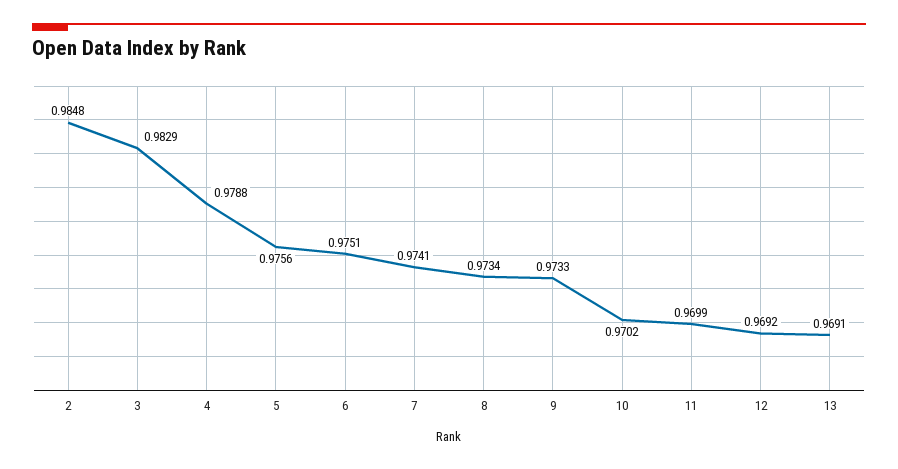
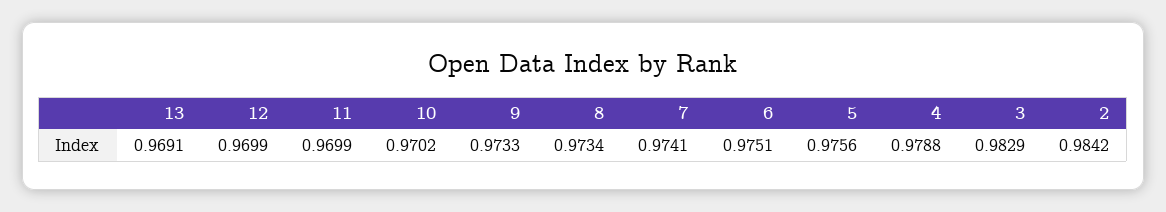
2: 0.9848 -> 0.9842
12: 0.9692 -> 0.9699

